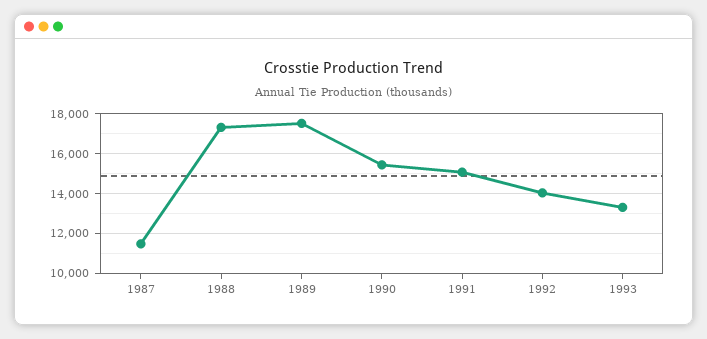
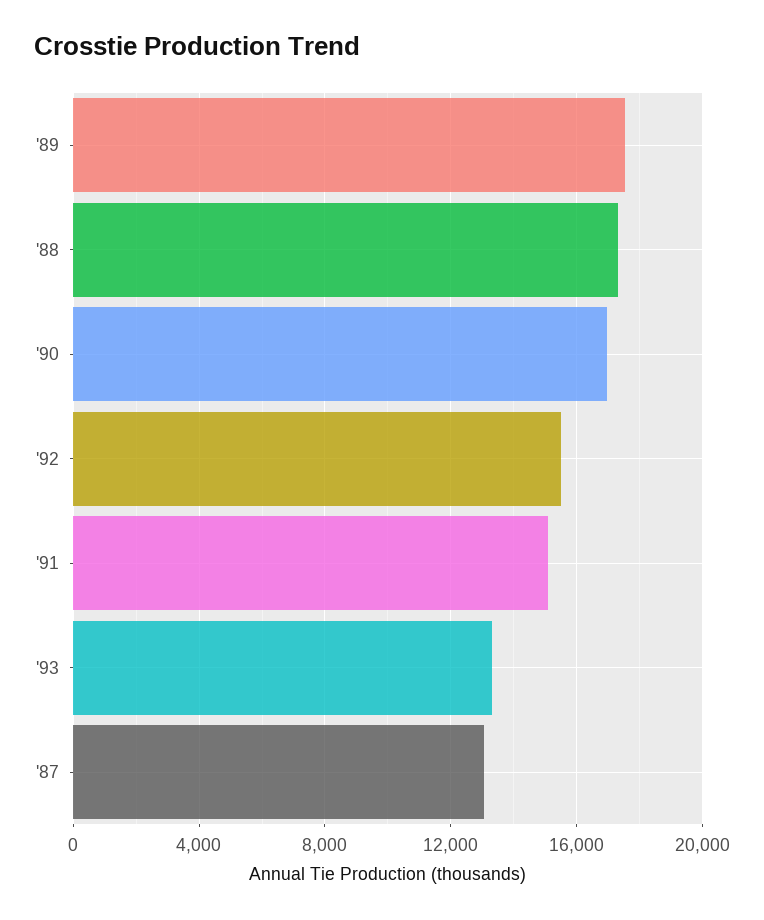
1987: 11500 -> 13000
1990: 15500 -> 17000
1992: 14000 -> 15500

